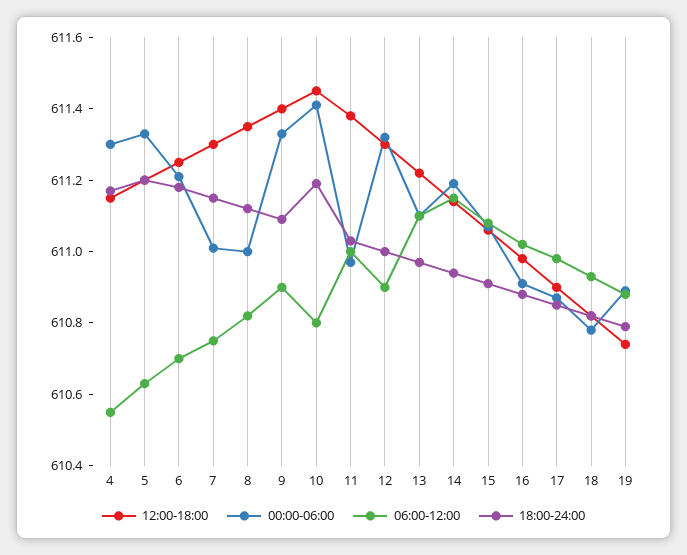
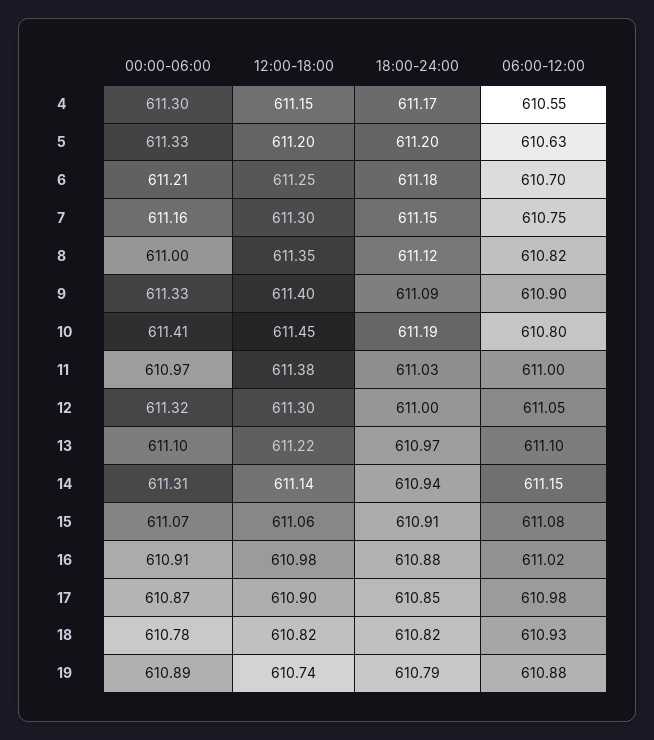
00:00-06:00, 7: 611 -> 611.16
06:00-12:00, 12: 610.9 -> 611.05
00:00-06:00, 14: 611.2 -> 611.31

